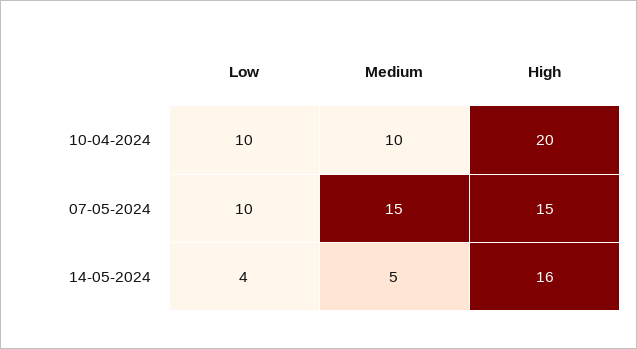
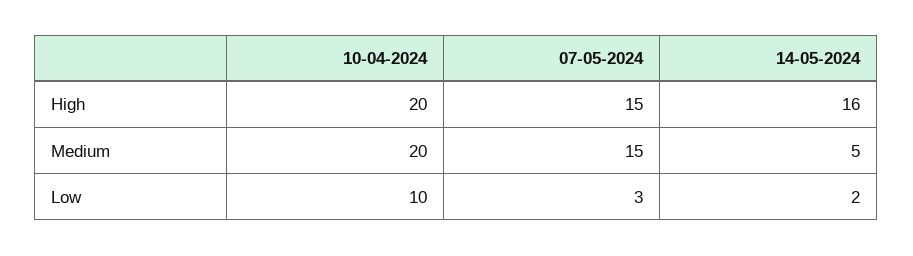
Medium, 10-04-2024: 10 -> 20
Low, 07-05-2024: 10 -> 3
Low, 14-05-2024: 4 -> 2

